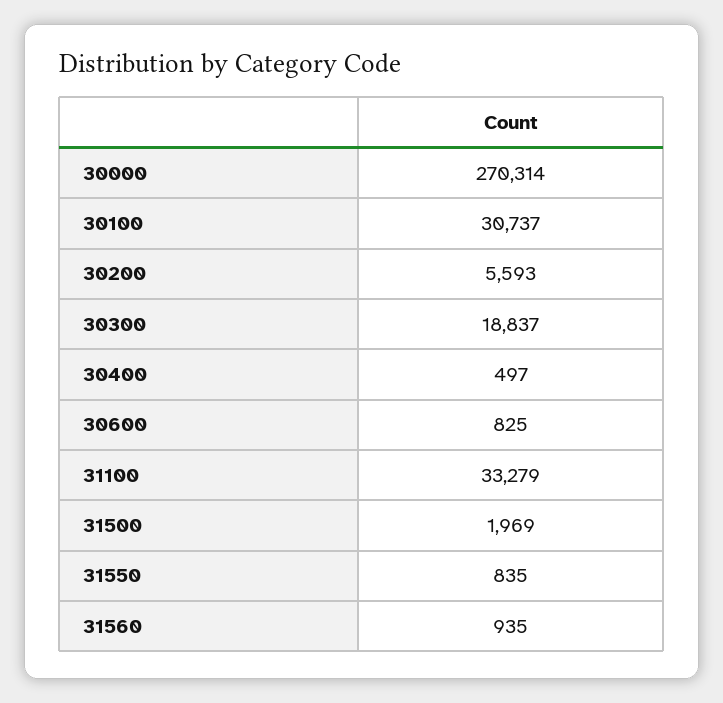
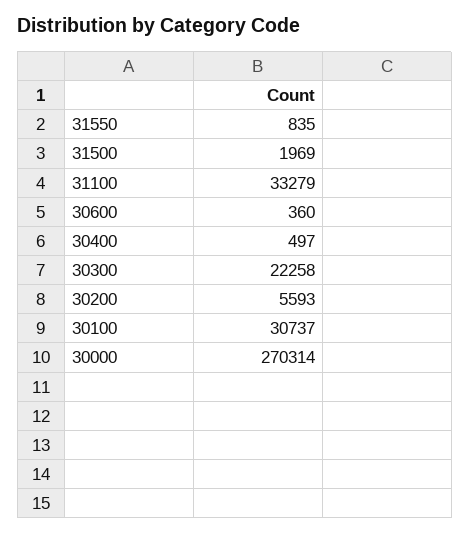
30300: 18837 -> 22258
30600: 825 -> 360
31560: 935 -> none

